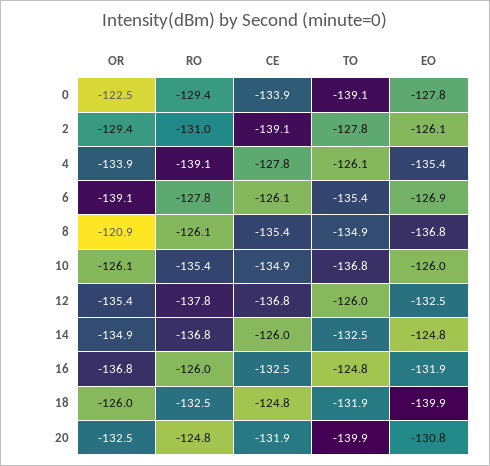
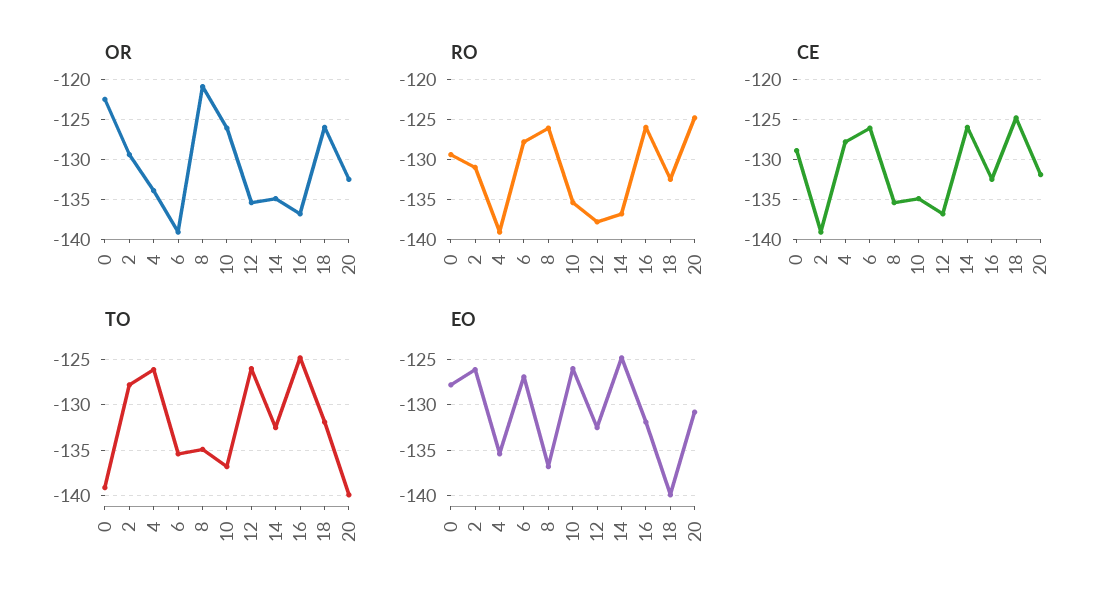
CE, 0: -133.9 -> -129

